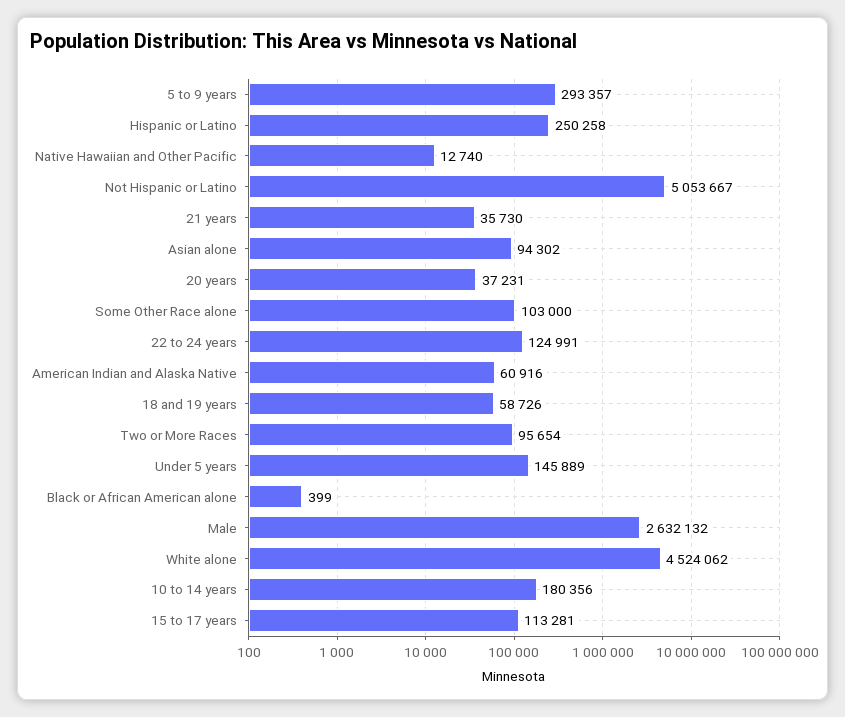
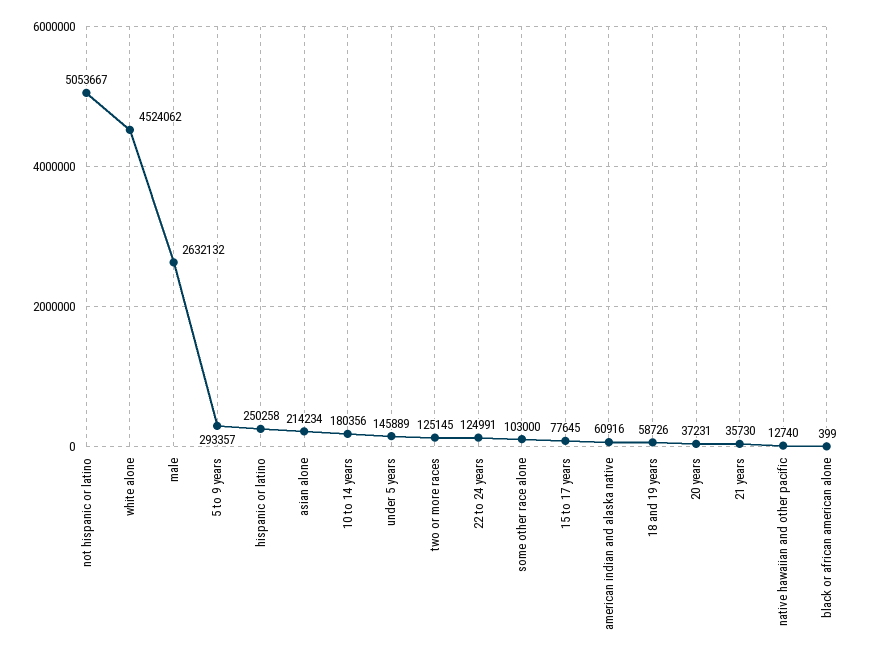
Asian alone: 94302 -> 214234
Two or More Races: 95654 -> 125145
15 to 17 years: 113281 -> 77645

